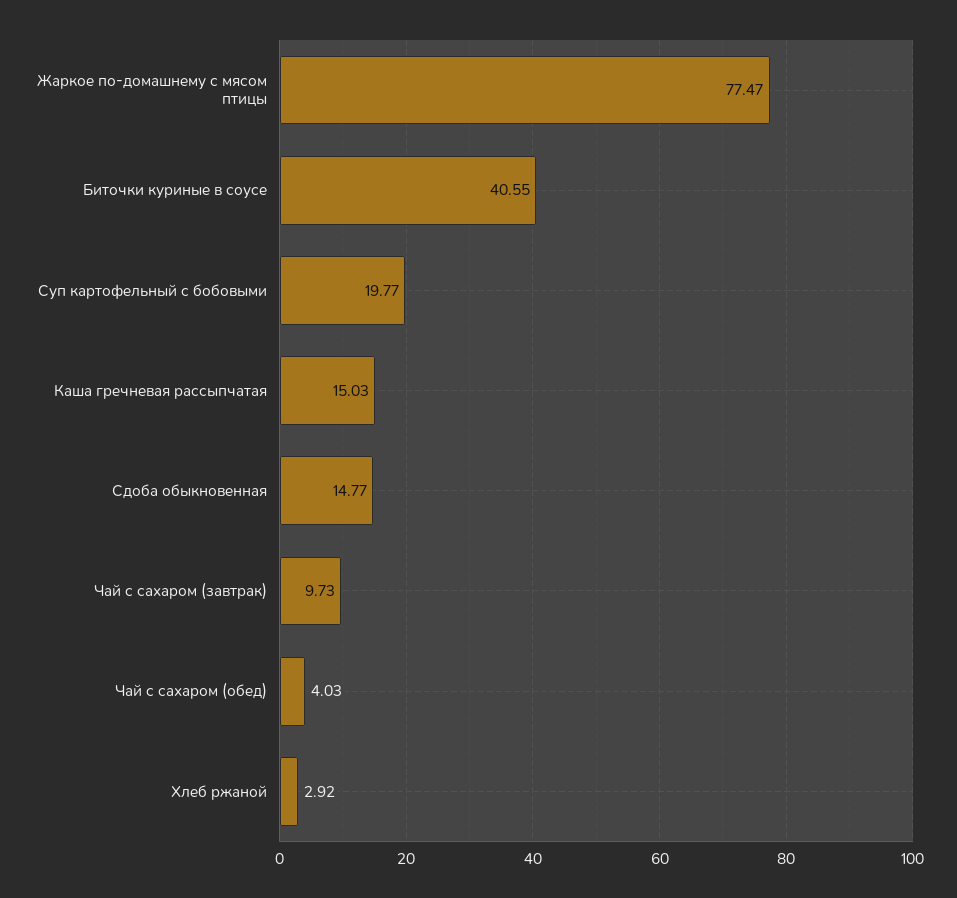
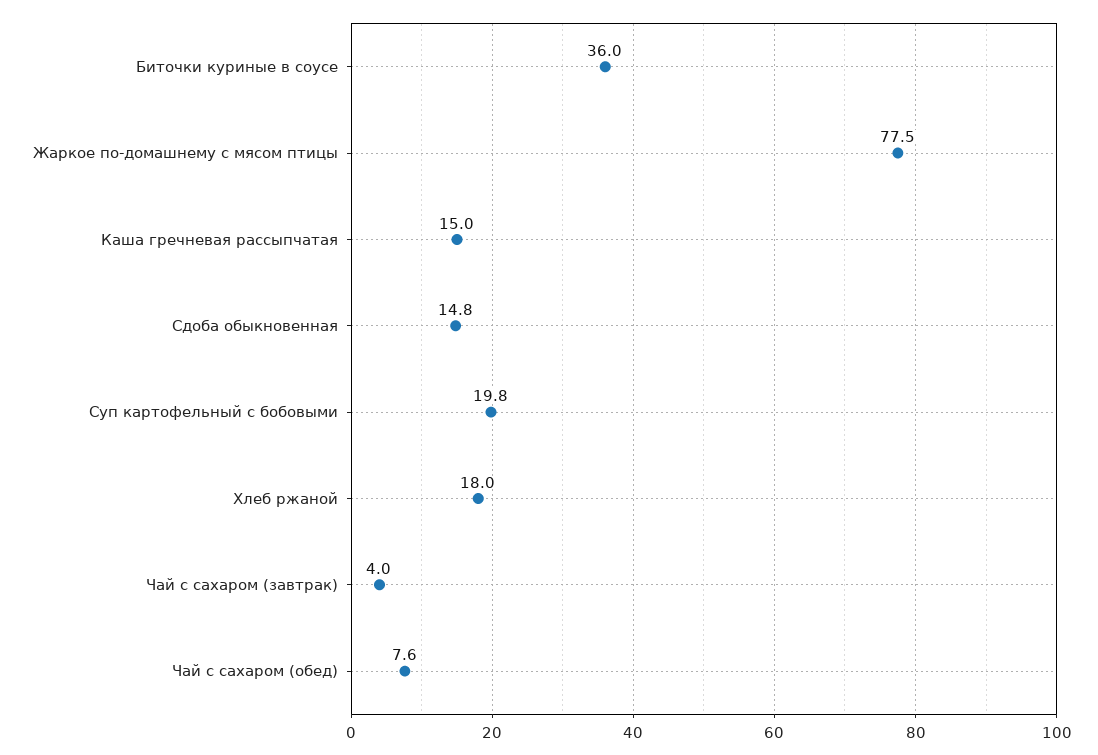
Биточки куриные в соусе: 40.55 -> 36
Чай с сахаром (завтрак): 9.73 -> 4
Чай с сахаром (обед): 4.03 -> 7.6
Хлеб ржаной: 2.92 -> 18

